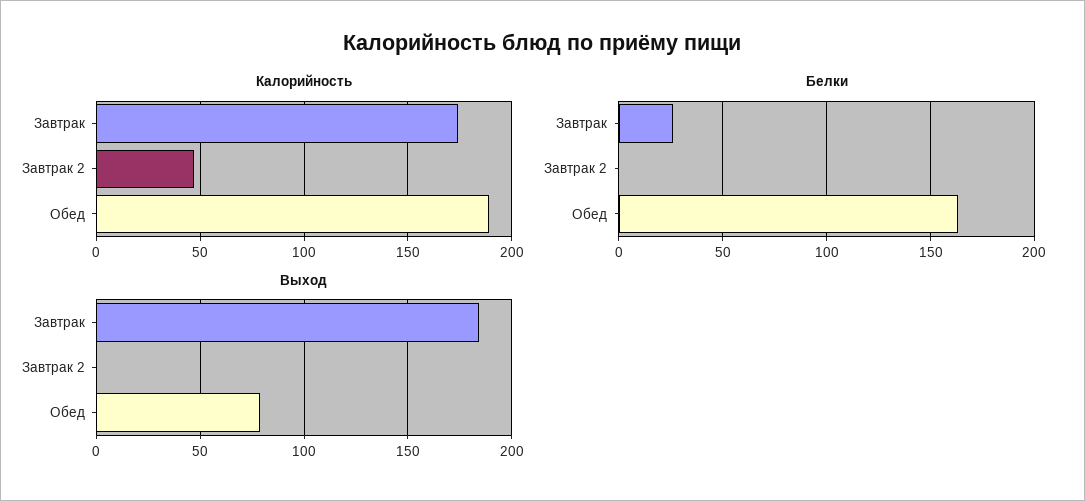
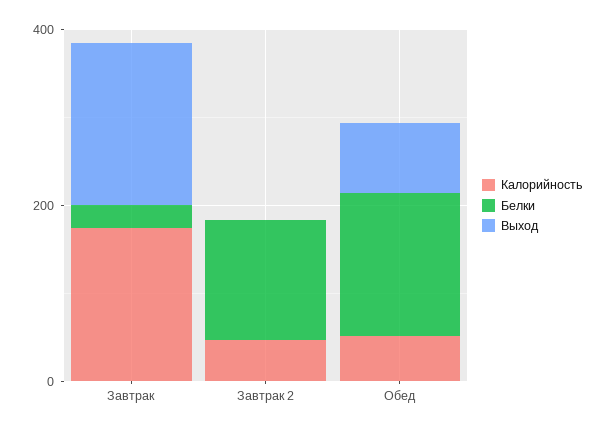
Калорийность, Обед: 190 -> 50
Белки, Завтрак 2: 0 -> 150

